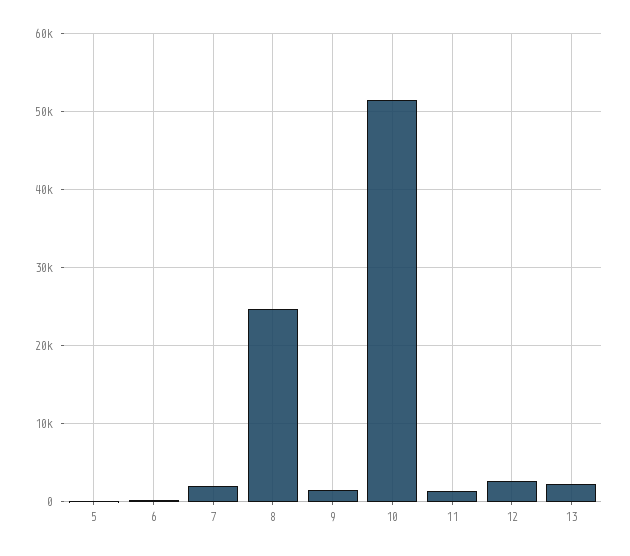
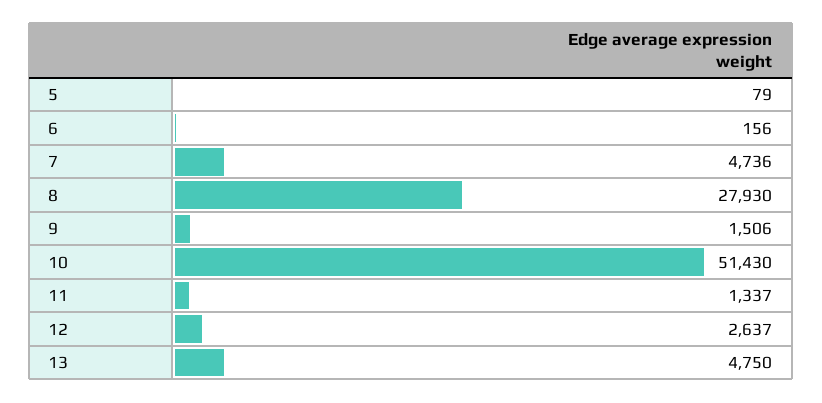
7: 2000 -> 4736
8: 25000 -> 27930
13: 2000 -> 4750

